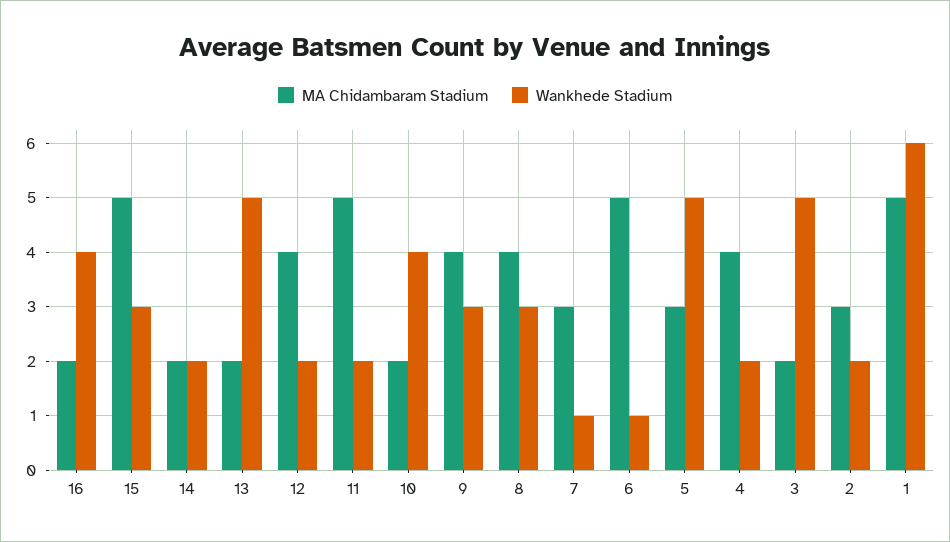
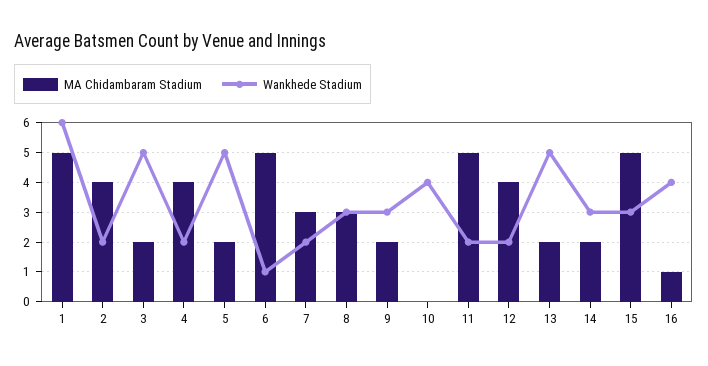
MA Chidambaram Stadium, 16: 2 -> 1
Wankhede Stadium, 14: 2 -> 3
MA Chidambaram Stadium, 10: 2 -> 0
MA Chidambaram Stadium, 9: 4 -> 2
MA Chidambaram Stadium, 8: 4 -> 3
Wankhede Stadium, 7: 1 -> 2
MA Chidambaram Stadium, 5: 3 -> 2
MA Chidambaram Stadium, 2: 3 -> 4

